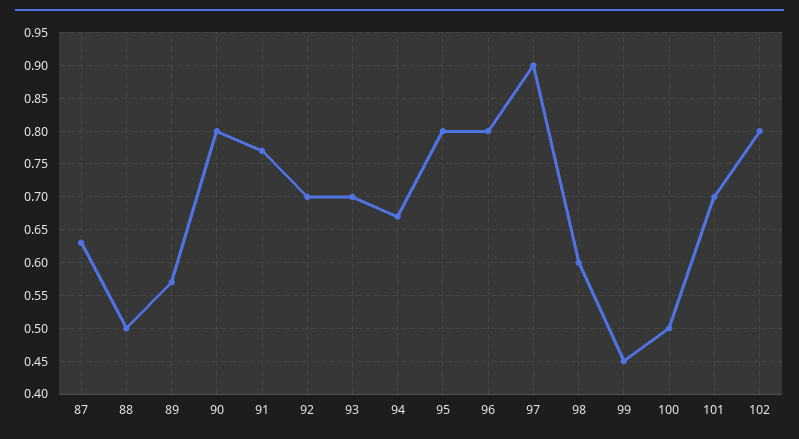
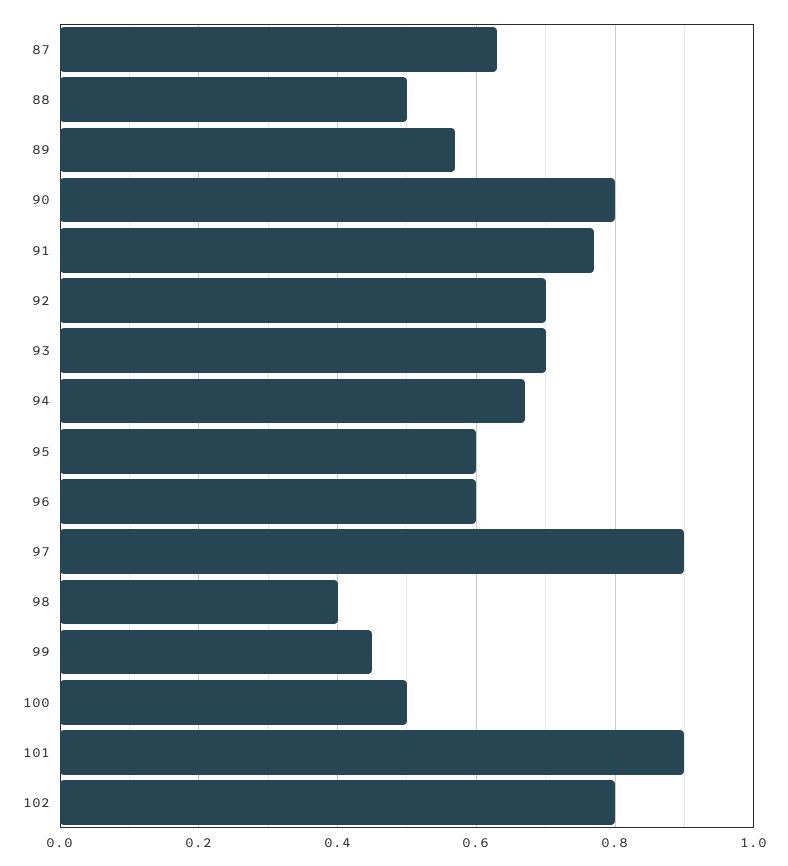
95: 0.8 -> 0.6
96: 0.8 -> 0.6
98: 0.6 -> 0.4
101: 0.7 -> 0.9

